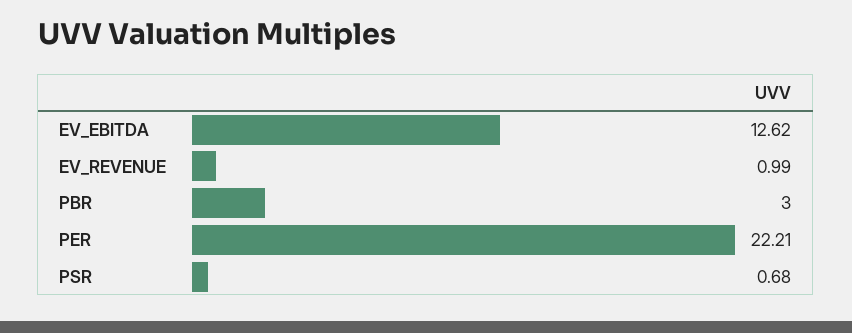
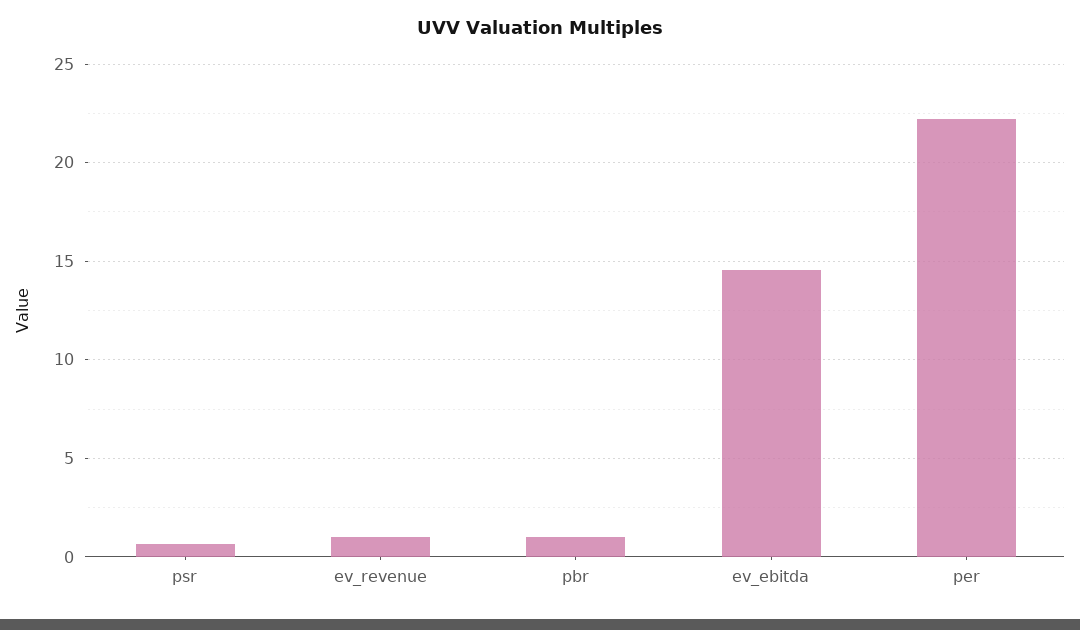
EV_EBITDA: 12.62 -> 14.5
PBR: 3 -> 1

